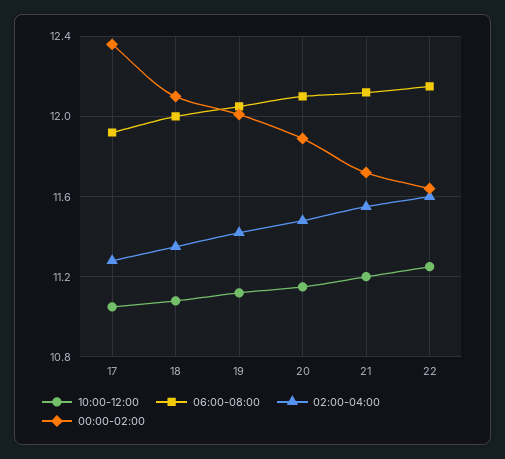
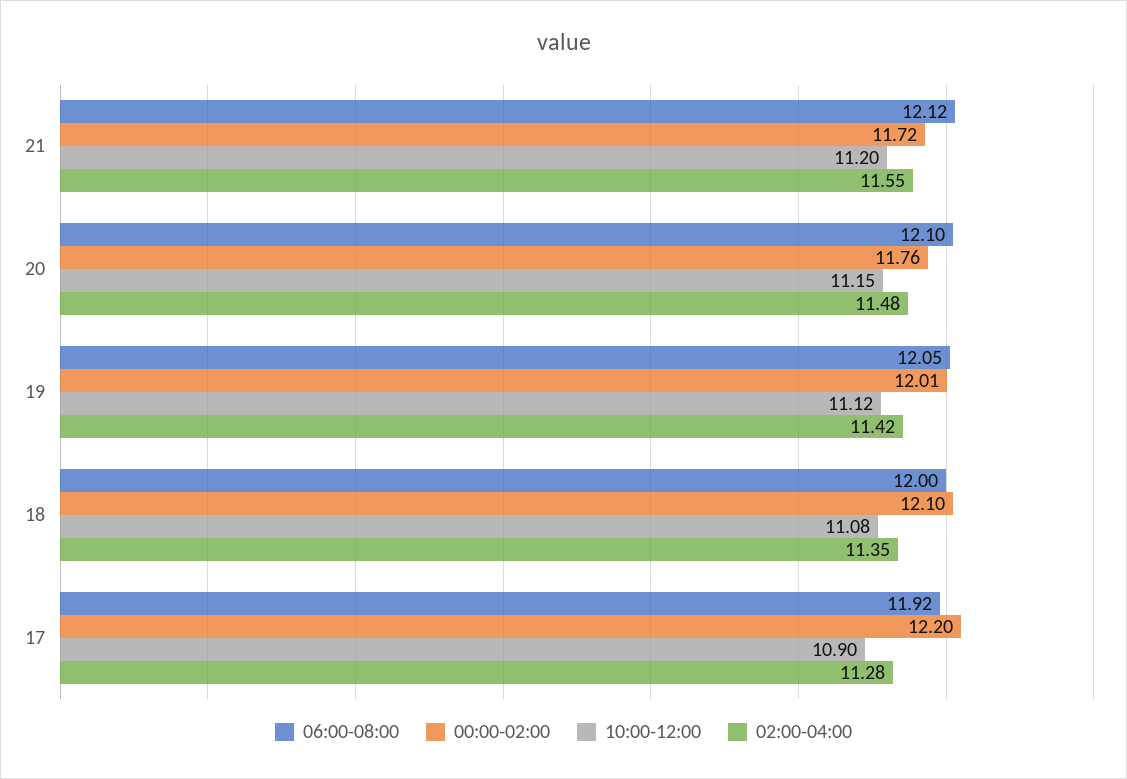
10:00-12:00, 17: 11.05 -> 10.9
00:00-02:00, 17: 12.35 -> 12.2
00:00-02:00, 20: 11.9 -> 11.76
10:00-12:00, 22: 11.25 -> none
06:00-08:00, 22: 12.15 -> none
02:00-04:00, 22: 11.6 -> none
00:00-02:00, 22: 11.65 -> none

